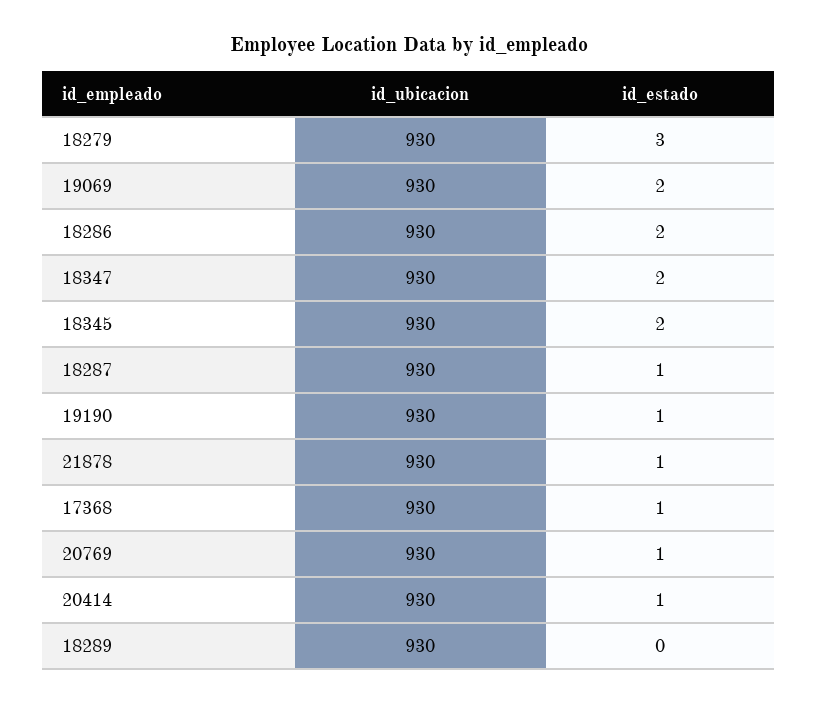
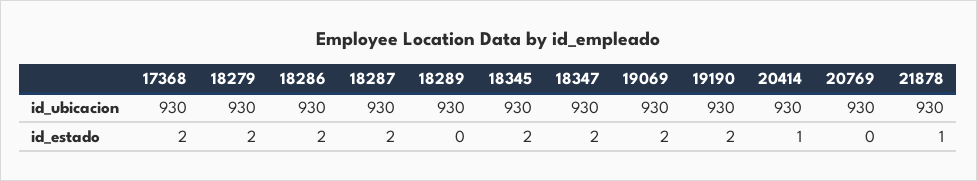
id_estado, 18279: 3 -> 2
id_estado, 18287: 1 -> 2
id_estado, 19190: 1 -> 2
id_estado, 17368: 1 -> 2
id_estado, 20769: 1 -> 0

